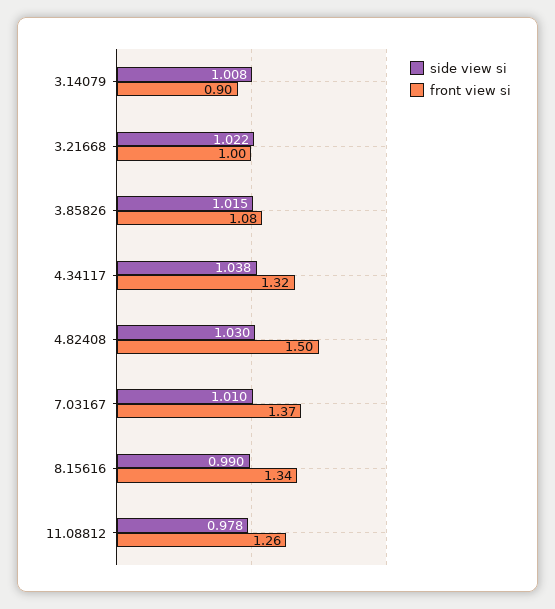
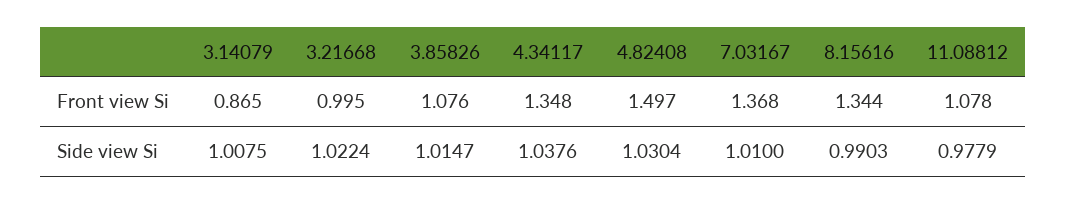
front view si, 3.14079: 0.9 -> 0.865
front view si, 4.34117: 1.32 -> 1.348
front view si, 11.08812: 1.26 -> 1.078

